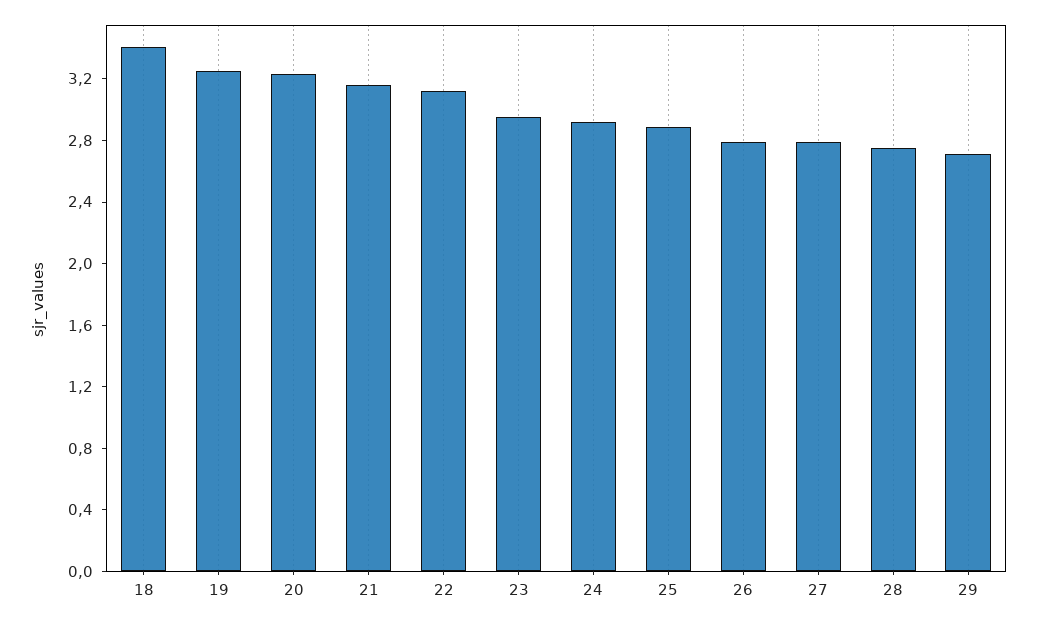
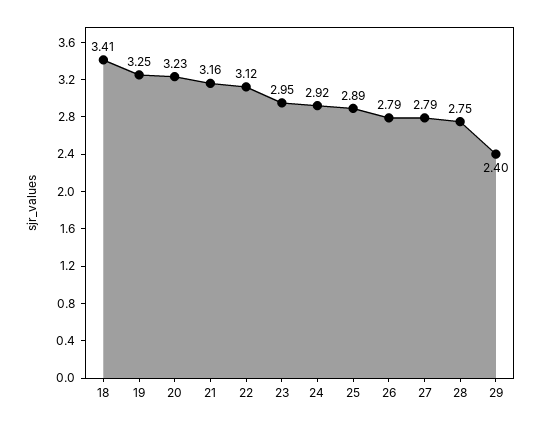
29: 2.7 -> 2.4

